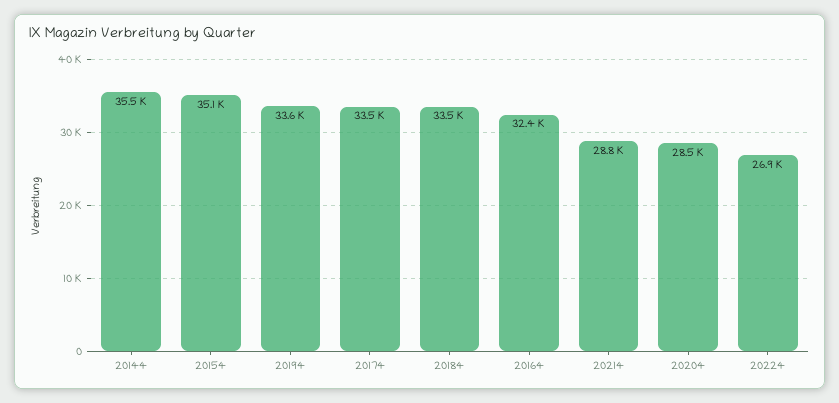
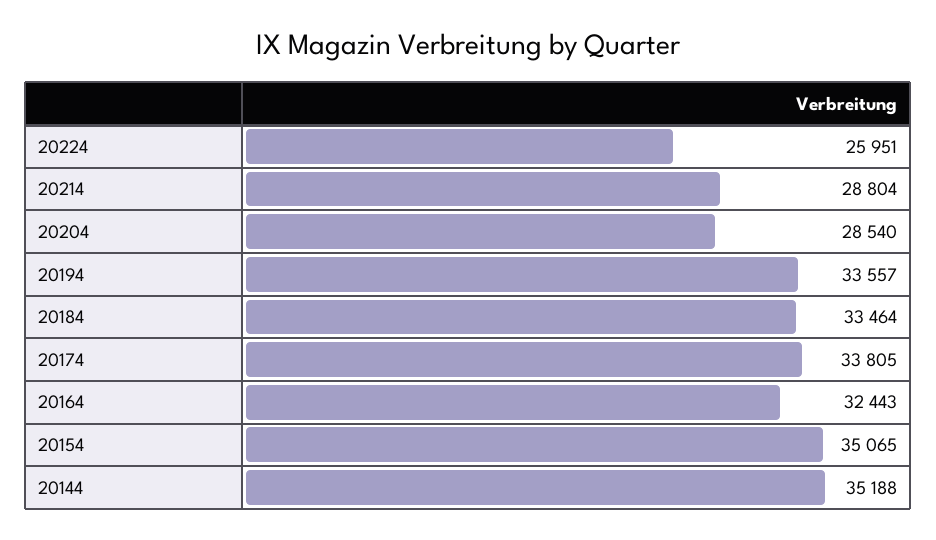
20144: 35500 -> 35188
20174: 33500 -> 33805
20224: 26900 -> 25951

